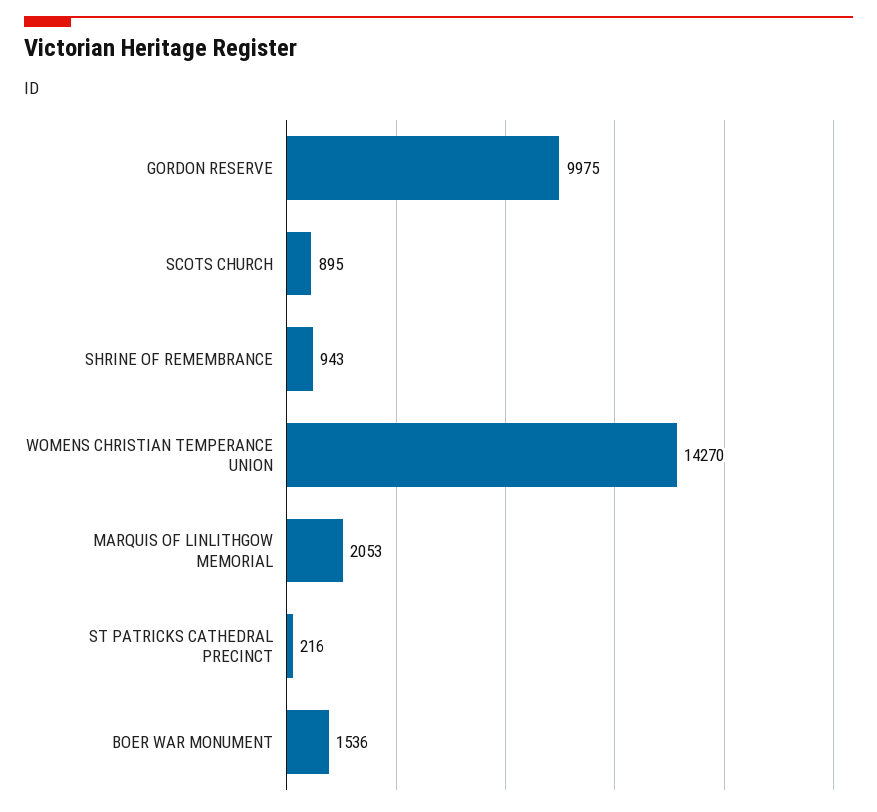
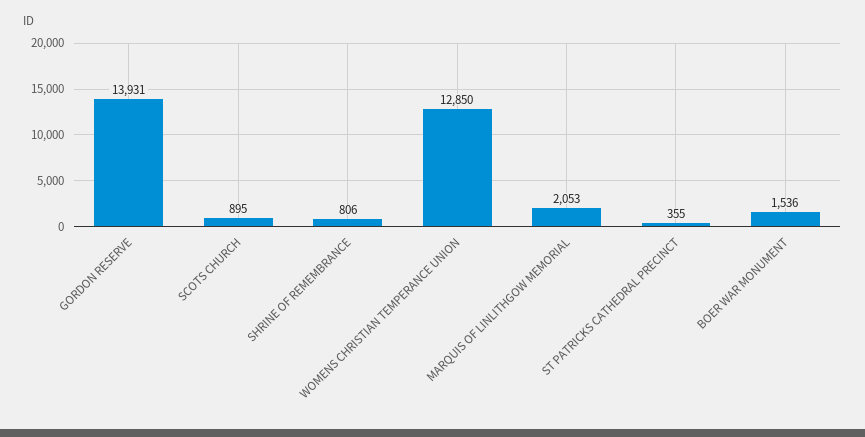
GORDON RESERVE: 9975 -> 13931
SHRINE OF REMEMBRANCE: 943 -> 806
WOMENS CHRISTIAN TEMPERANCE UNION: 14270 -> 12850
ST PATRICKS CATHEDRAL PRECINCT: 216 -> 355

